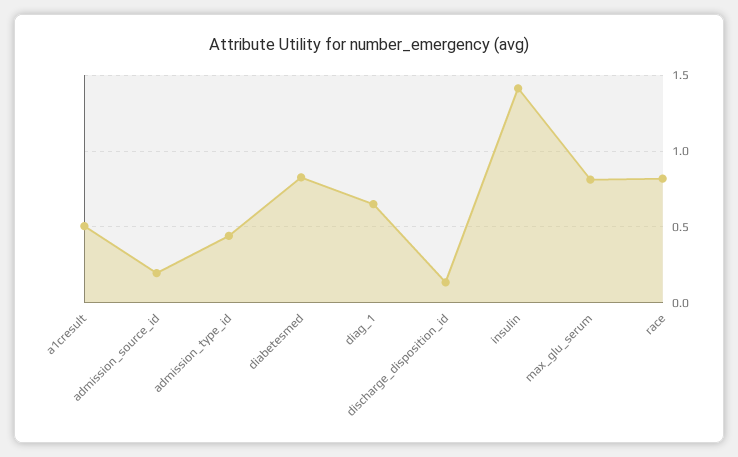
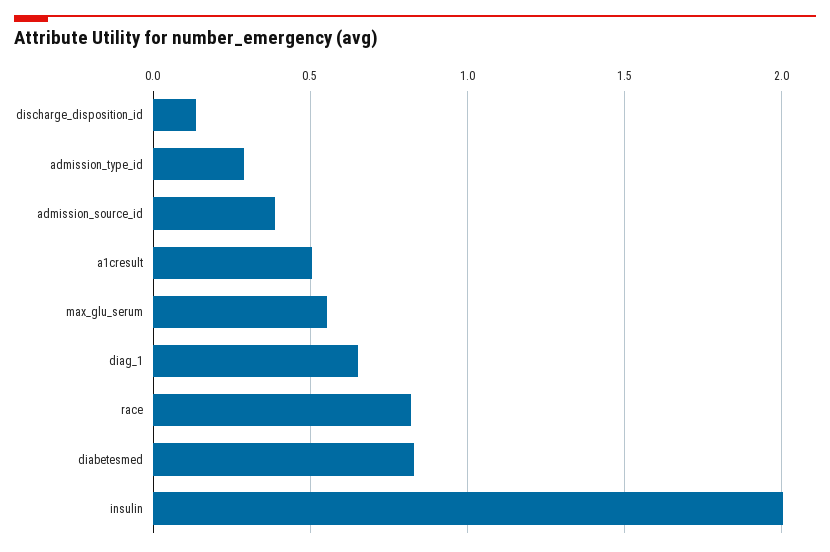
admission_source_id: 0.2 -> 0.4
admission_type_id: 0.45 -> 0.3
insulin: 1.4 -> 2
max_glu_serum: 0.8 -> 0.55

